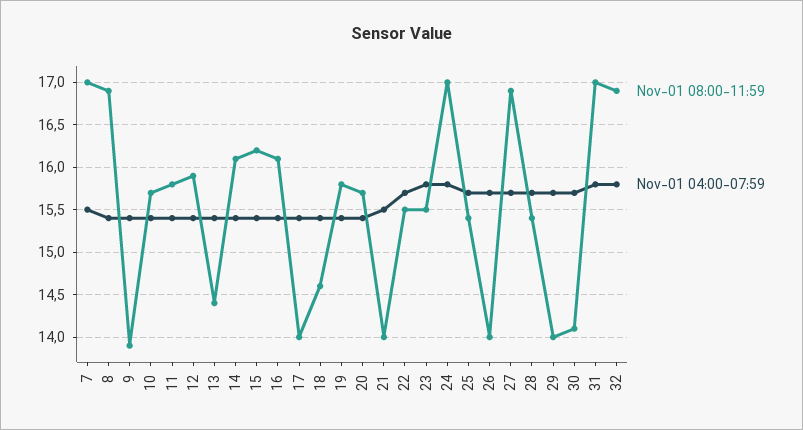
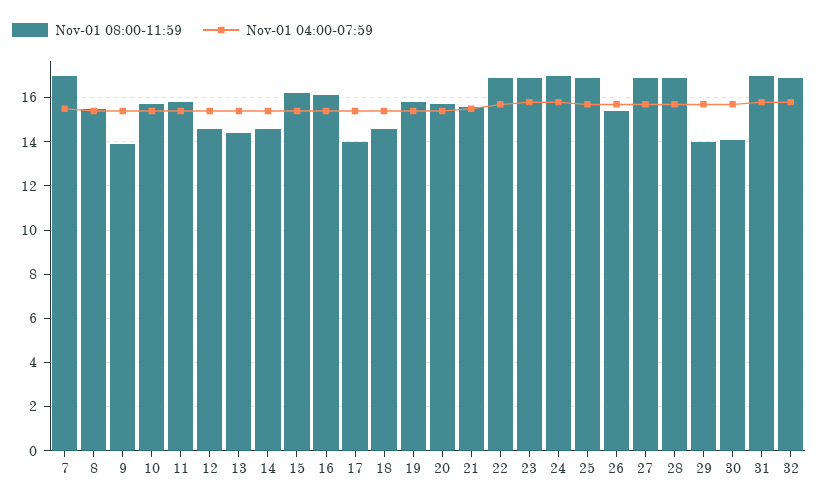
Nov-01 08:00-11:59, 8: 16.9 -> 15.5
Nov-01 08:00-11:59, 12: 15.9 -> 14.5
Nov-01 08:00-11:59, 14: 16.1 -> 14.5
Nov-01 08:00-11:59, 21: 14 -> 15.5
Nov-01 08:00-11:59, 22: 15.5 -> 17
Nov-01 08:00-11:59, 23: 15.5 -> 17
Nov-01 08:00-11:59, 25: 15.4 -> 17
Nov-01 08:00-11:59, 26: 14 -> 15.5
Nov-01 08:00-11:59, 28: 15.4 -> 17

